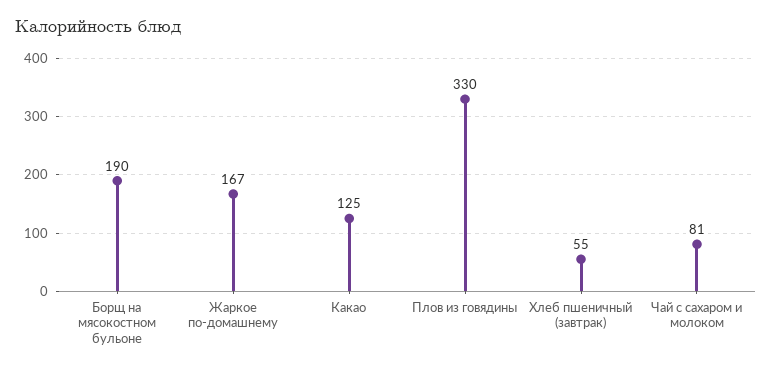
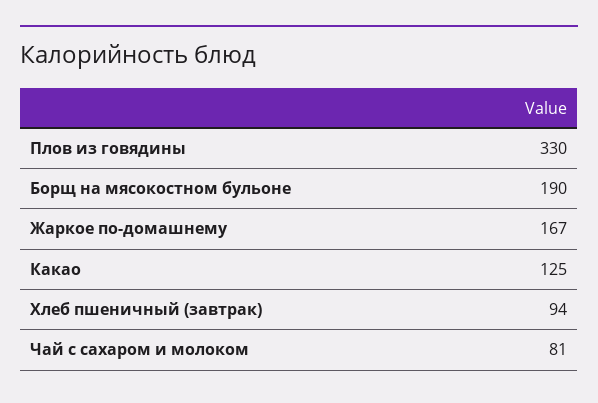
Хлеб пшеничный (завтрак): 55 -> 94

